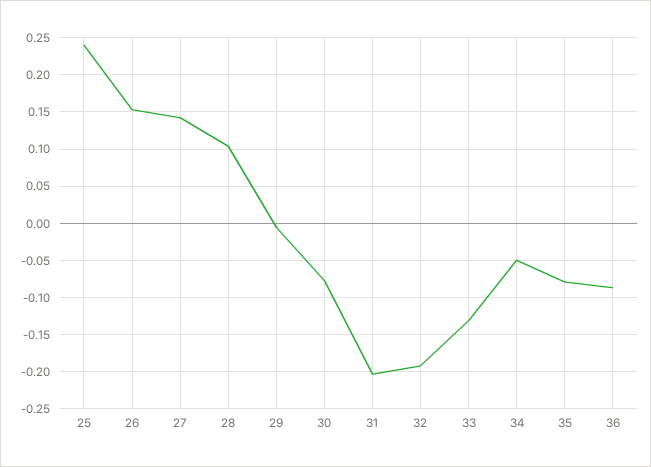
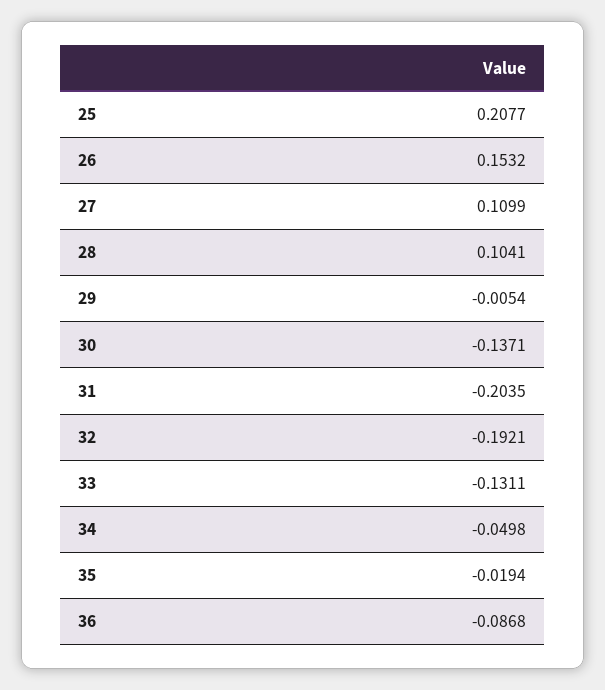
25: 0.24 -> 0.2077
27: 0.14 -> 0.1099
30: -0.08 -> -0.1371
35: -0.08 -> -0.0194

